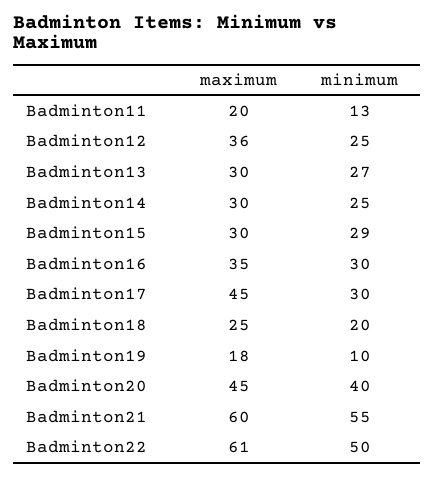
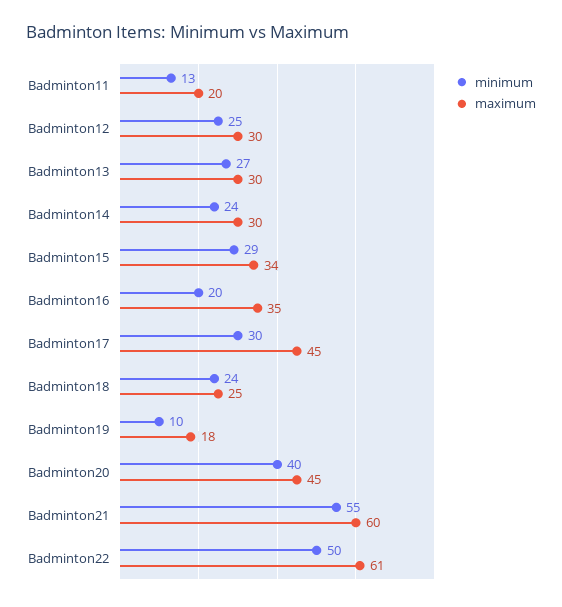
maximum, Badminton12: 36 -> 30
minimum, Badminton14: 25 -> 24
maximum, Badminton15: 30 -> 34
minimum, Badminton16: 30 -> 20
minimum, Badminton18: 20 -> 24

